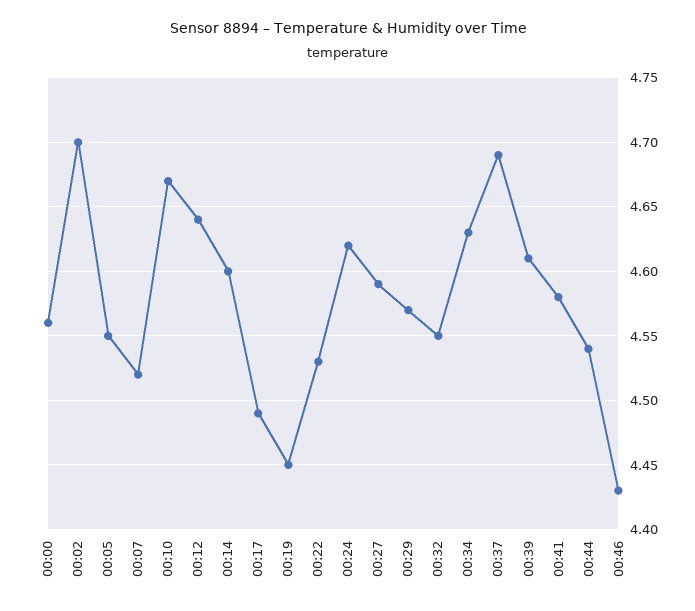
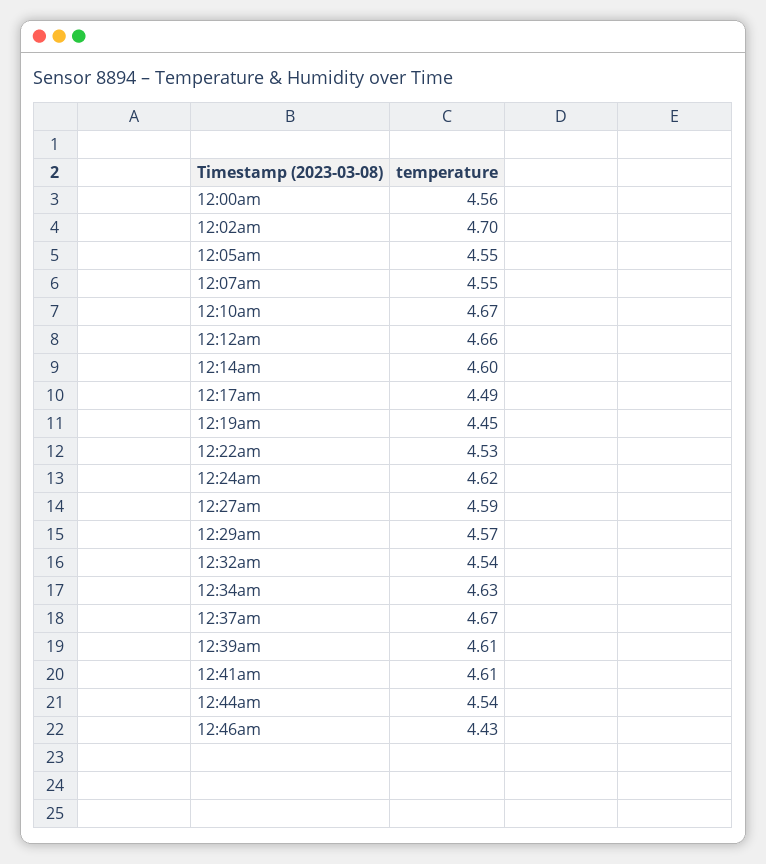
00:07: 4.52 -> 4.55
00:12: 4.64 -> 4.66
00:32: 4.55 -> 4.54
00:37: 4.69 -> 4.67
00:41: 4.58 -> 4.61

